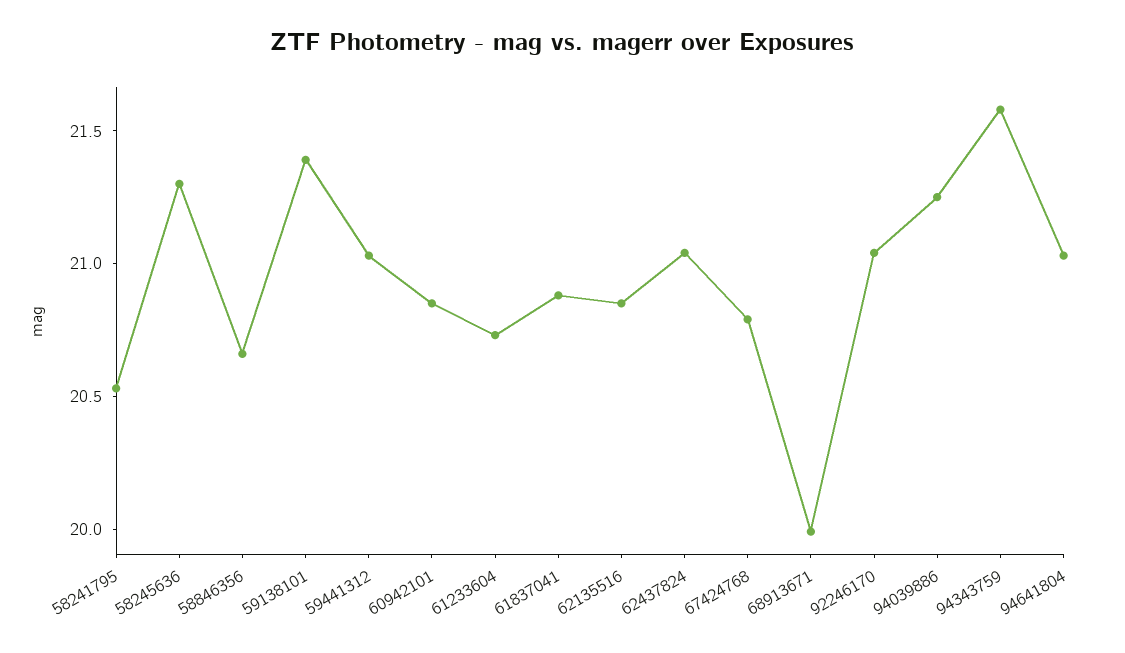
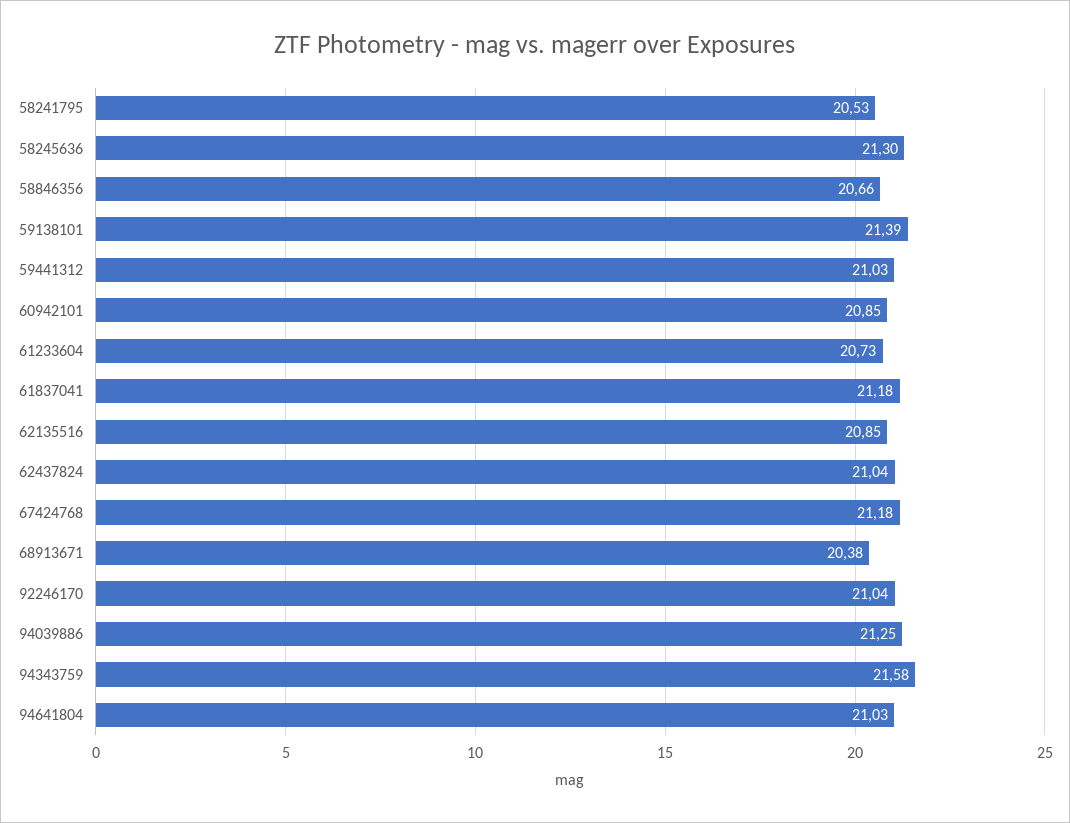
61837041: 20.9 -> 21.18
67424768: 20.8 -> 21.18
68913671: 20 -> 20.38

